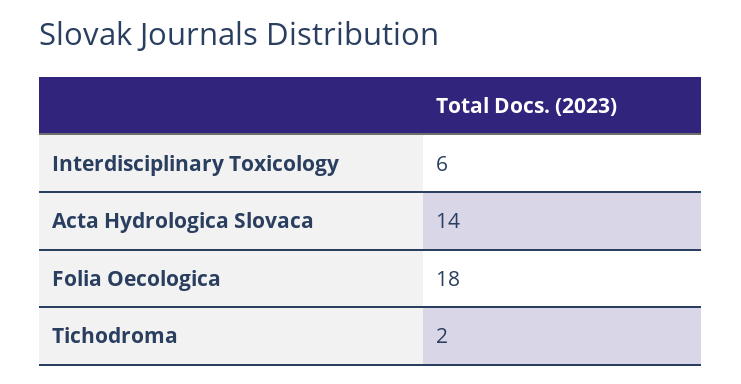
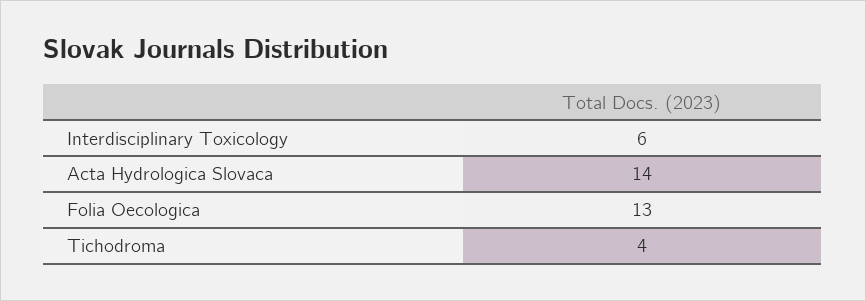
Folia Oecologica: 18 -> 13
Tichodroma: 2 -> 4

